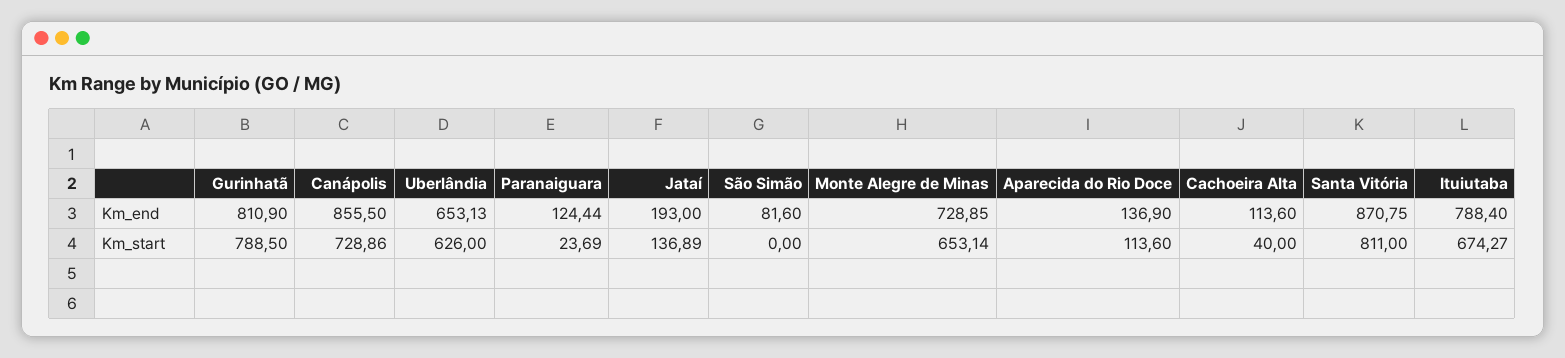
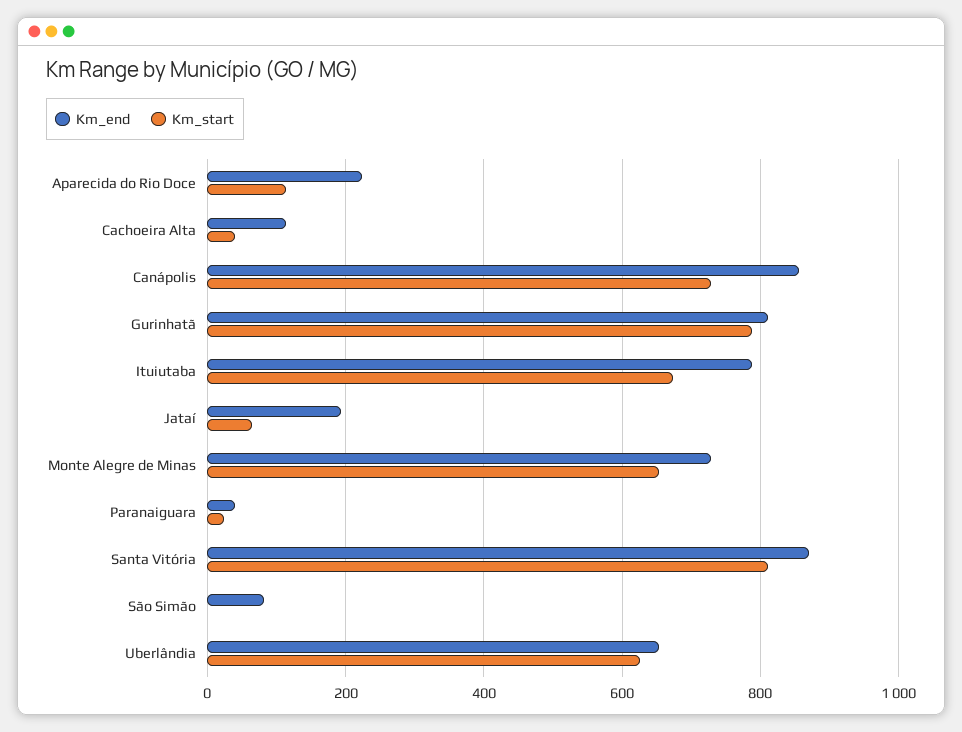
Km_end, Paranaiguara: 124.44 -> 40
Km_end, Aparecida do Rio Doce: 136.9 -> 220
Km_start, Jataí: 136.89 -> 60

